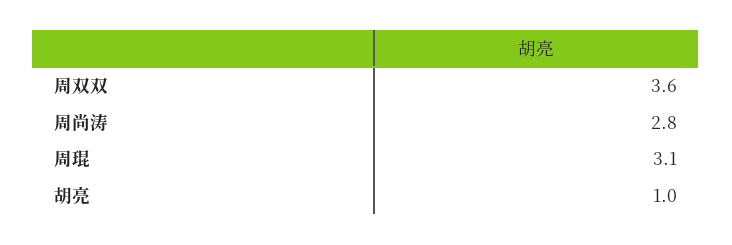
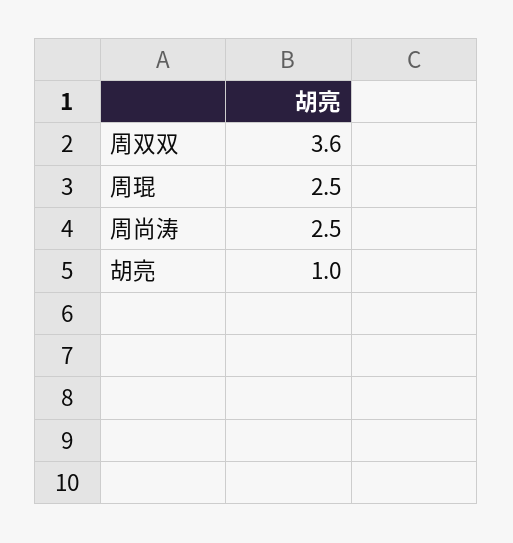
周尚涛: 2.8 -> 2.5
周琨: 3.1 -> 2.5

